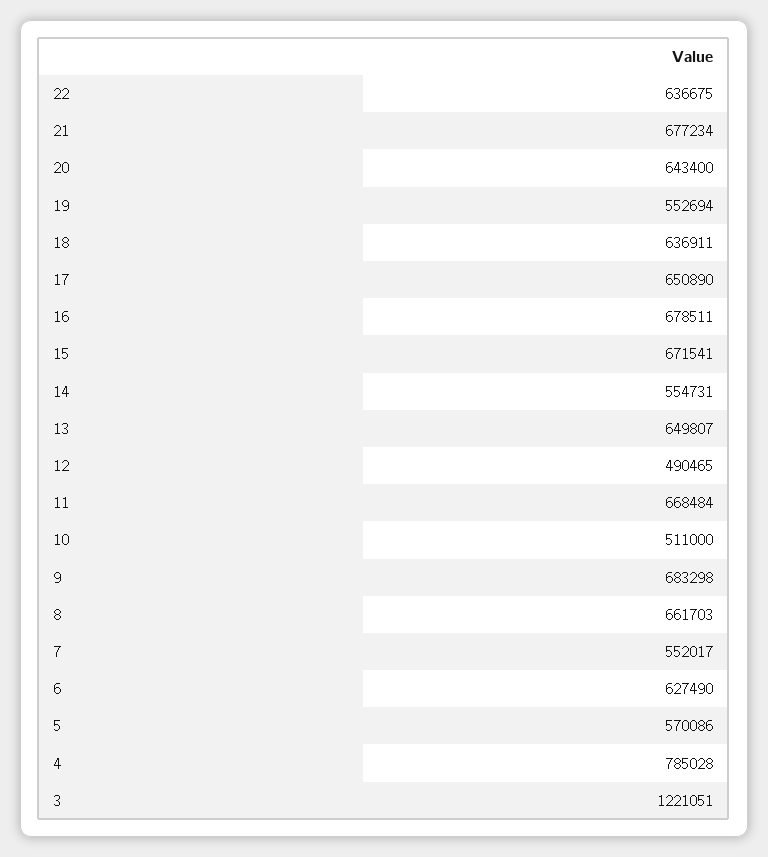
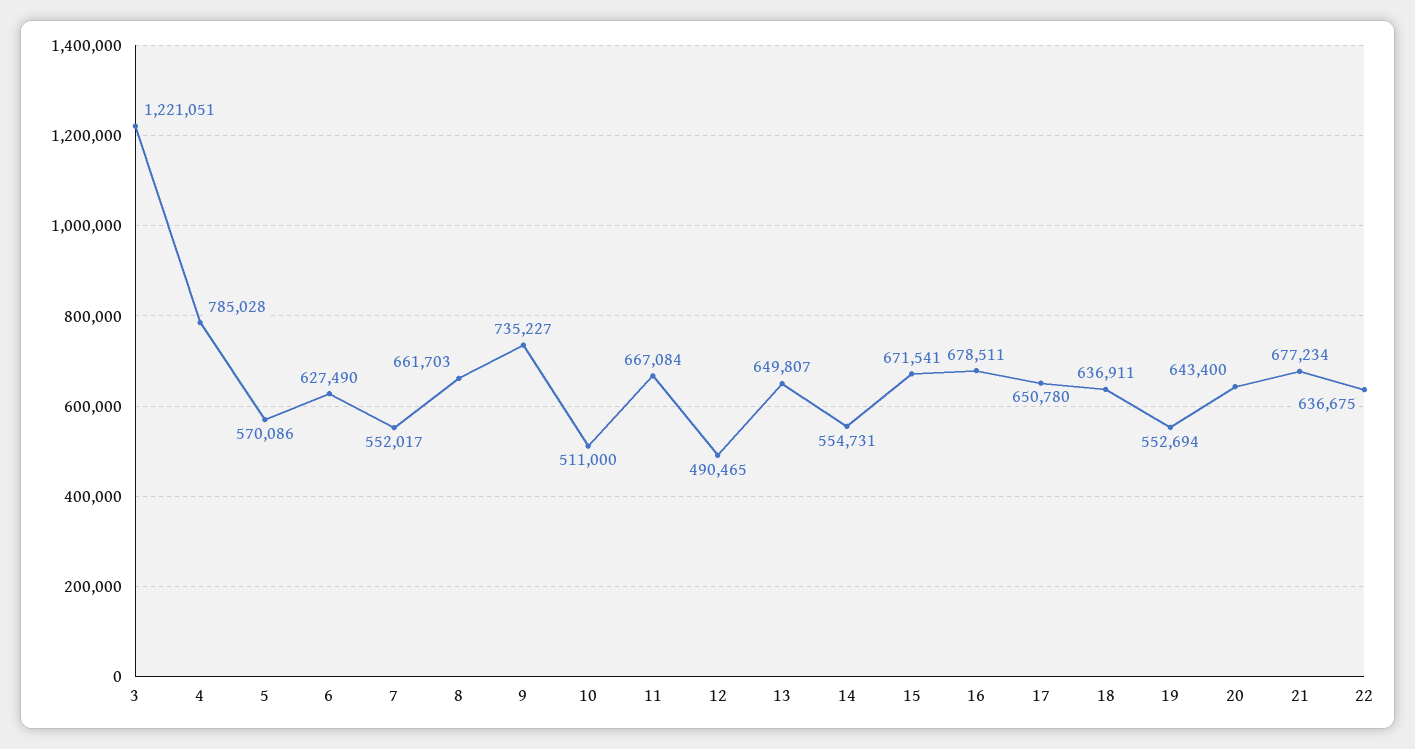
17: 650890 -> 650780
11: 668484 -> 667084
9: 683298 -> 735227

